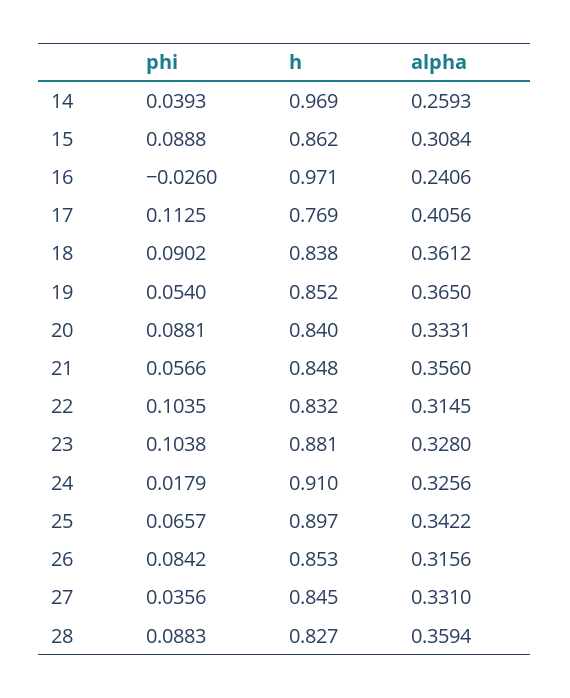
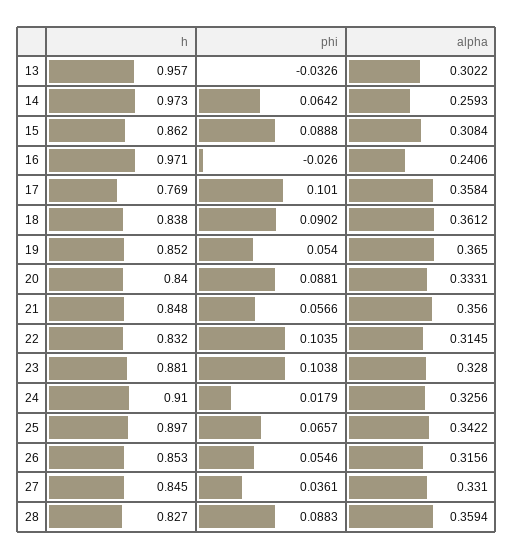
phi, 14: 0.0393 -> 0.0642
h, 14: 0.969 -> 0.973
phi, 17: 0.1125 -> 0.101
alpha, 17: 0.4056 -> 0.3584
phi, 26: 0.0842 -> 0.0546
phi, 27: 0.0356 -> 0.0361
h, 13: none -> 0.957
phi, 13: none -> -0.0326
alpha, 13: none -> 0.3022

